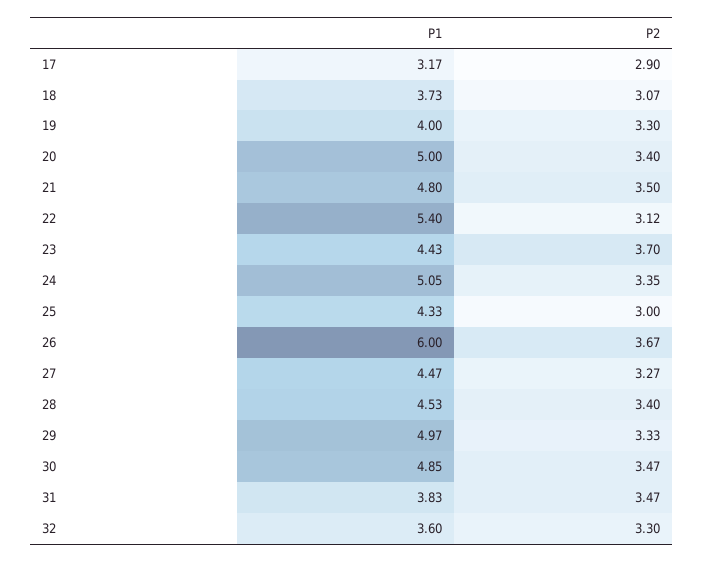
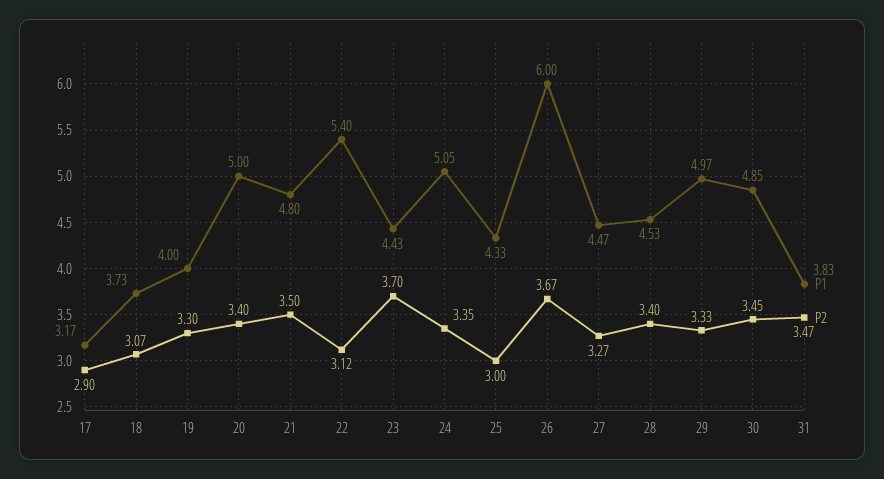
P2, 30: 3.47 -> 3.45
P1, 32: 3.6 -> none
P2, 32: 3.3 -> none

